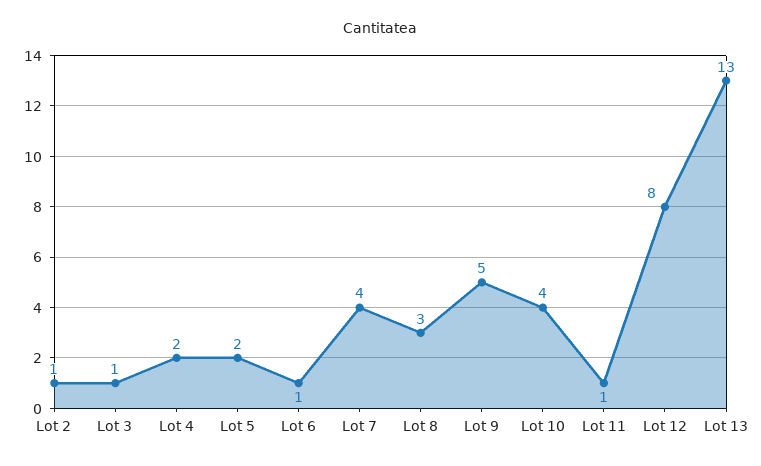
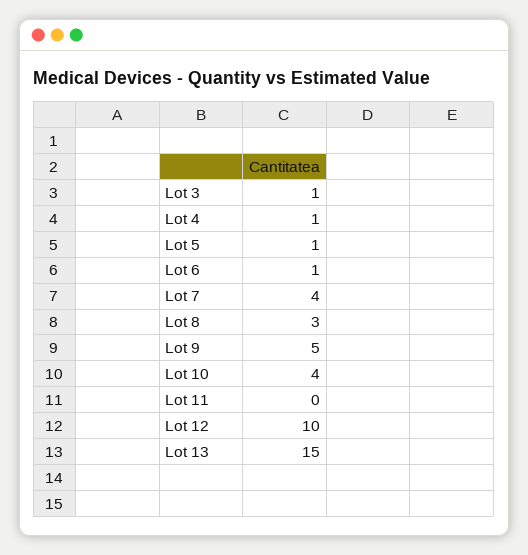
Lot 2: 1 -> none
Lot 4: 2 -> 1
Lot 5: 2 -> 1
Lot 11: 1 -> 0
Lot 12: 8 -> 10
Lot 13: 13 -> 15

